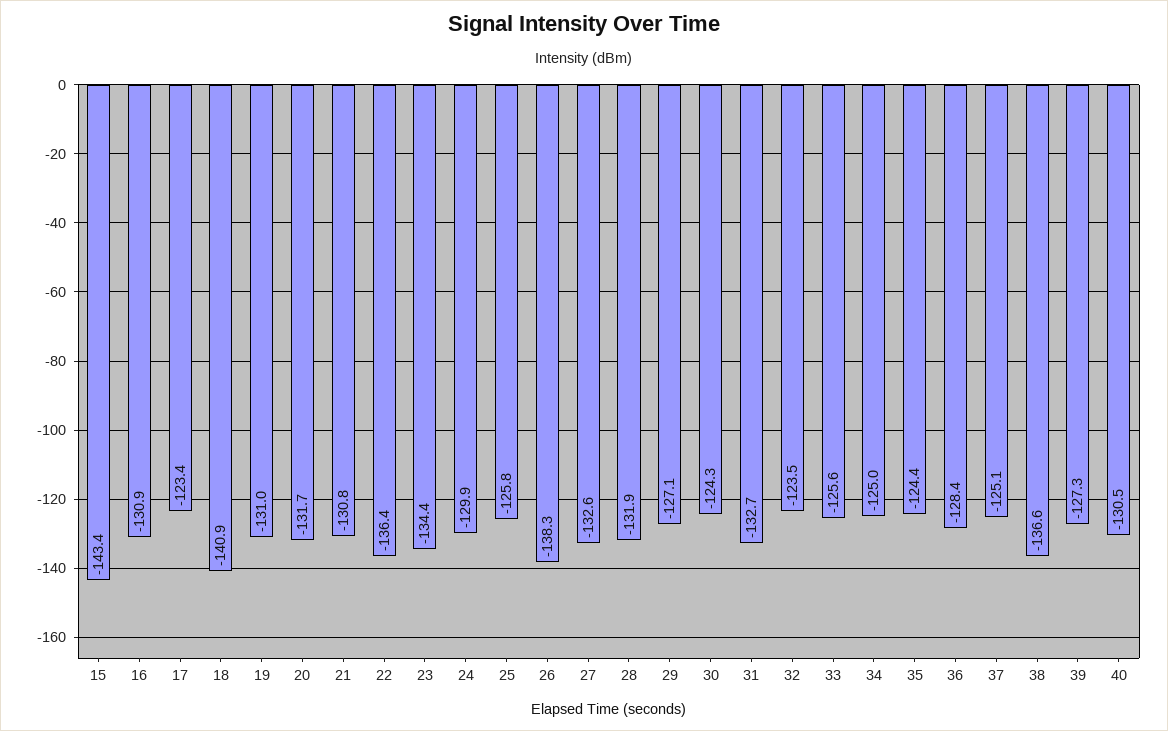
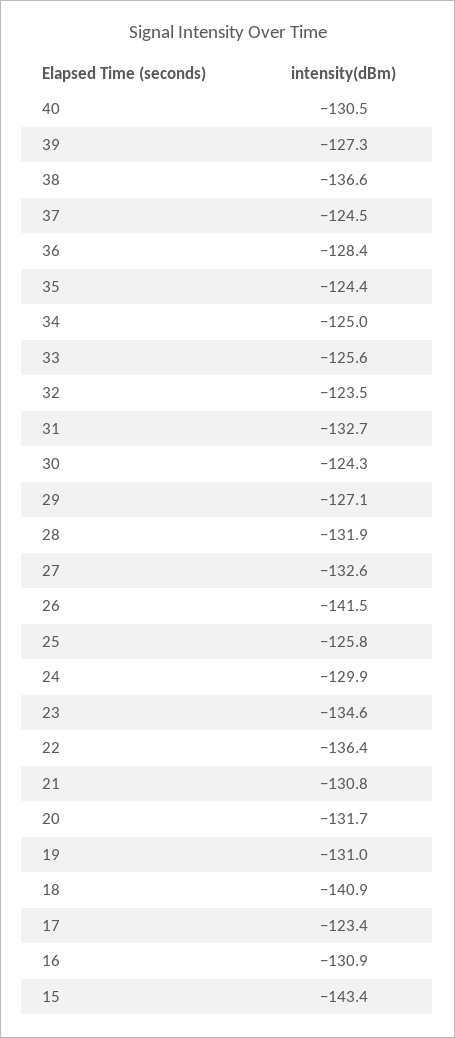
23: -134.4 -> -134.6
26: -138.3 -> -141.5
37: -125.1 -> -124.5

